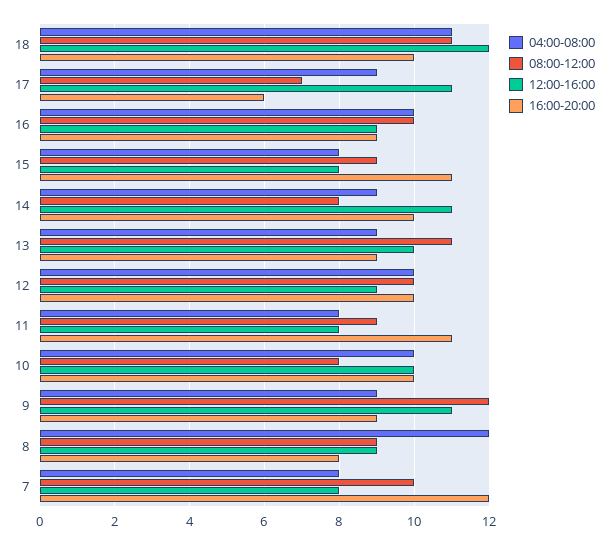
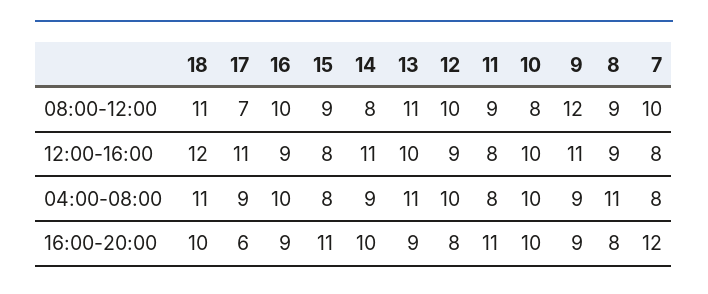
04:00-08:00, 13: 9 -> 11
16:00-20:00, 12: 10 -> 8
04:00-08:00, 8: 12 -> 11

